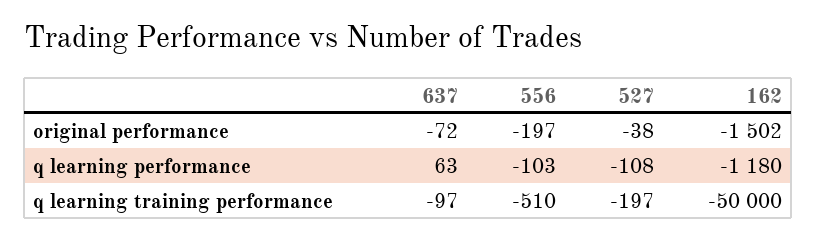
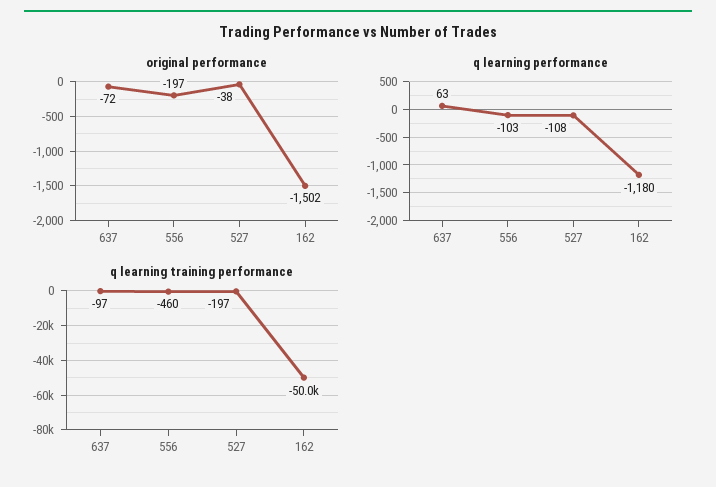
q learning training performance, 556: -510 -> -460

